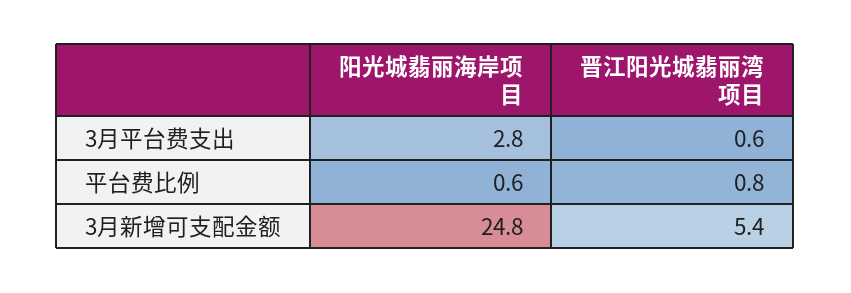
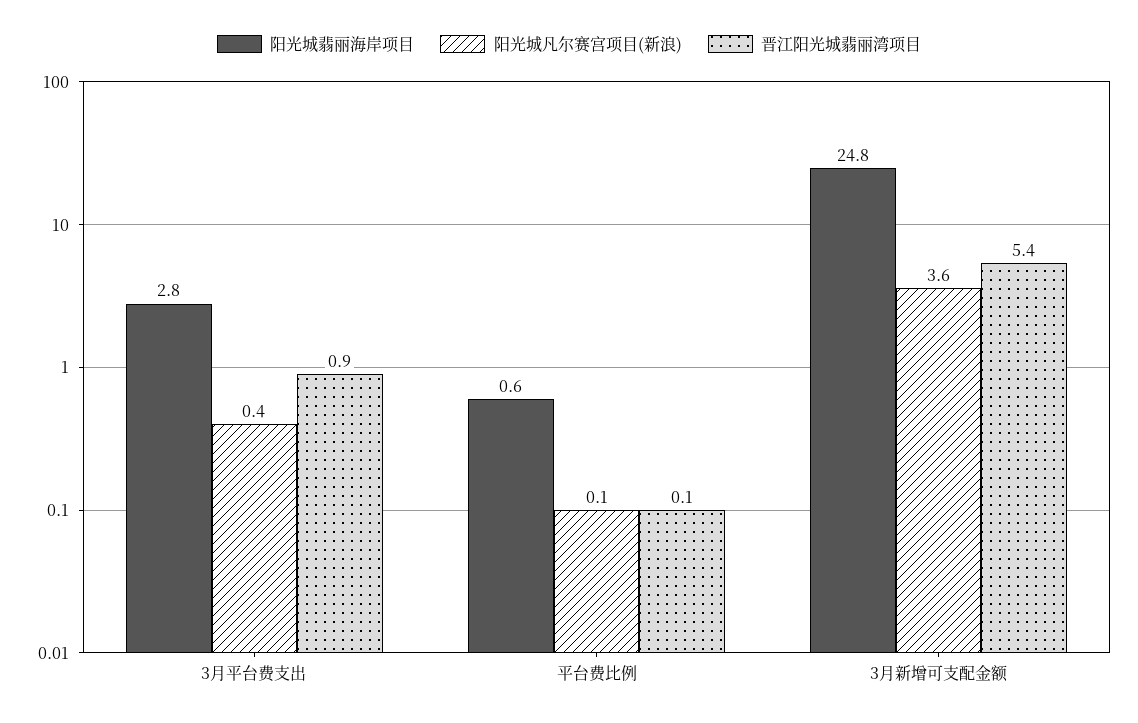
晋江阳光城翡丽湾项目, 3月平台费支出: 0.6 -> 0.9
晋江阳光城翡丽湾项目, 平台费比例: 0.8 -> 0.1
阳光城凡尔赛宫项目(新浪), 3月平台费支出: none -> 0.4
阳光城凡尔赛宫项目(新浪), 平台费比例: none -> 0.1
阳光城凡尔赛宫项目(新浪), 3月新增可支配金额: none -> 3.6

